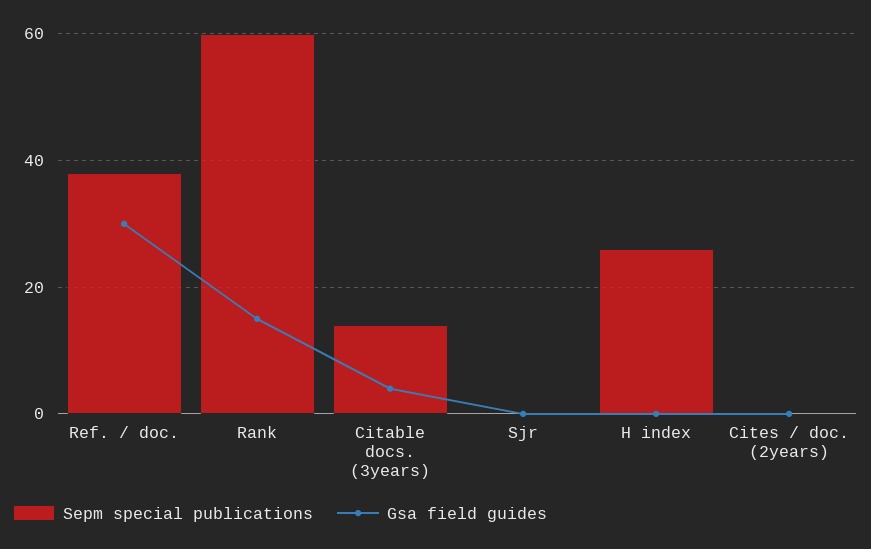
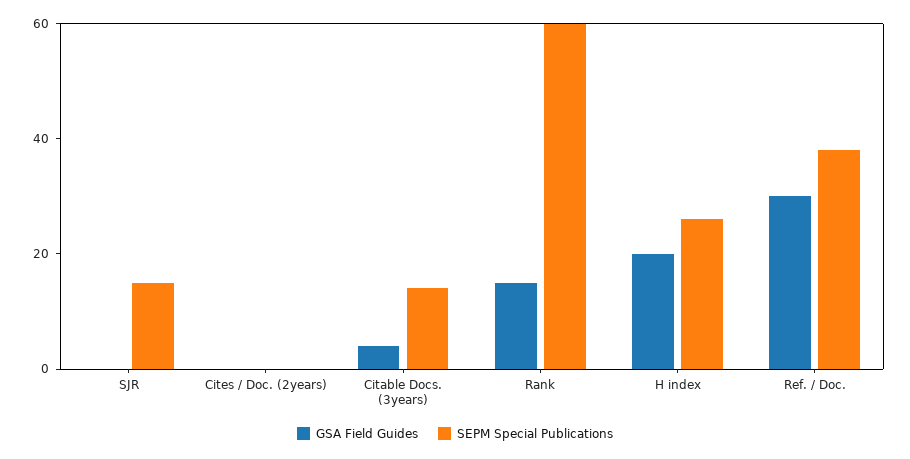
Sepm special publications, Sjr: 0 -> 15
Gsa field guides, H index: 0 -> 20

